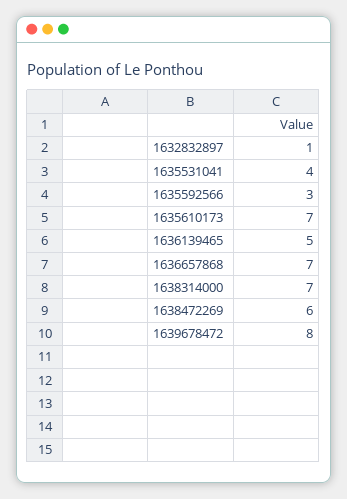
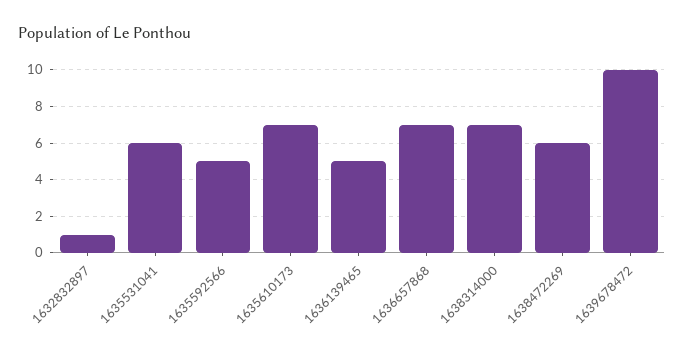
1635531041: 4 -> 6
1635592566: 3 -> 5
1639678472: 8 -> 10

